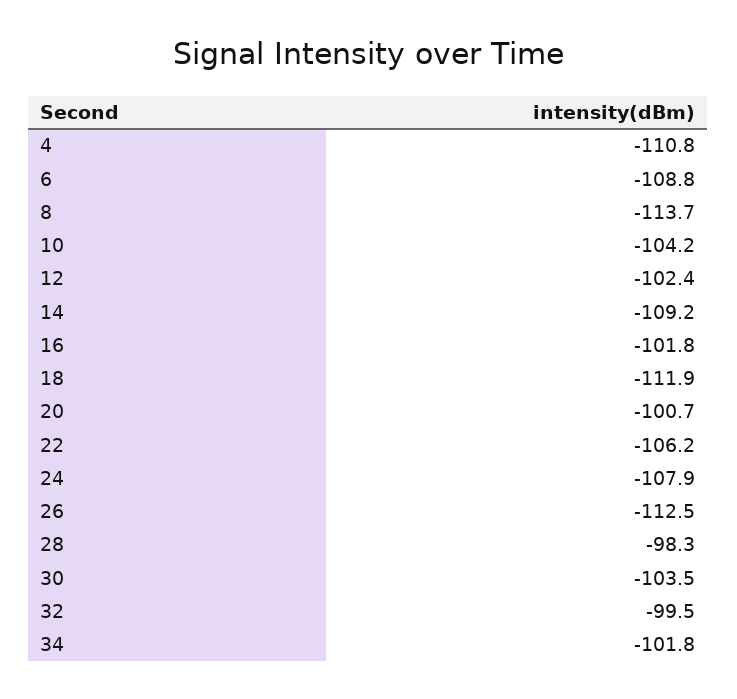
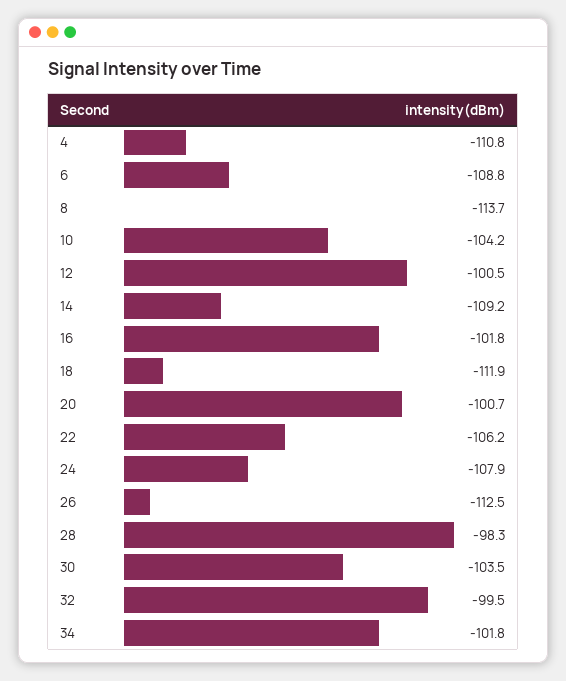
12: -102.4 -> -100.5

